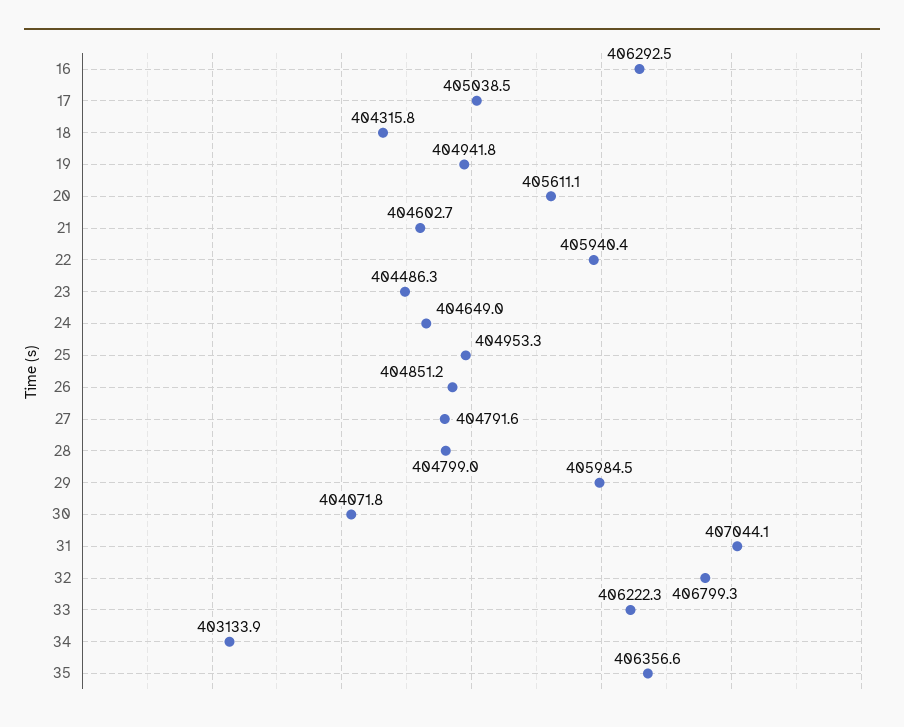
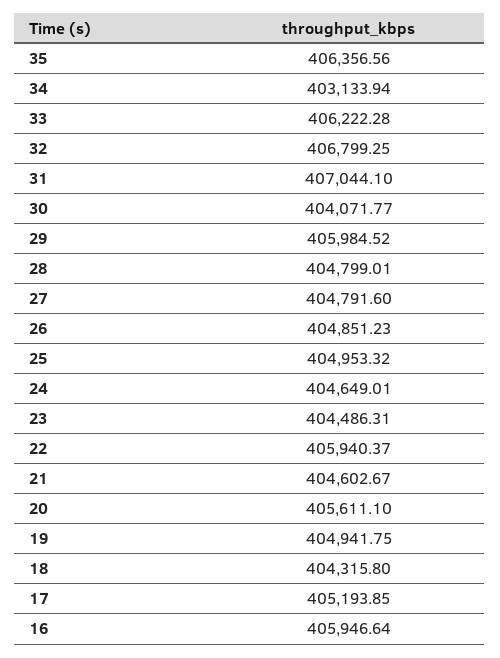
16: 406292.5 -> 405946.64
17: 405038.5 -> 405193.85

